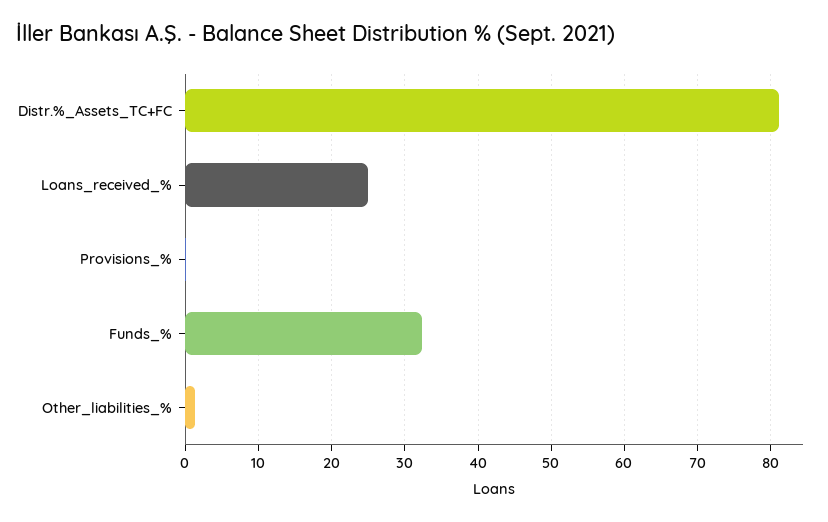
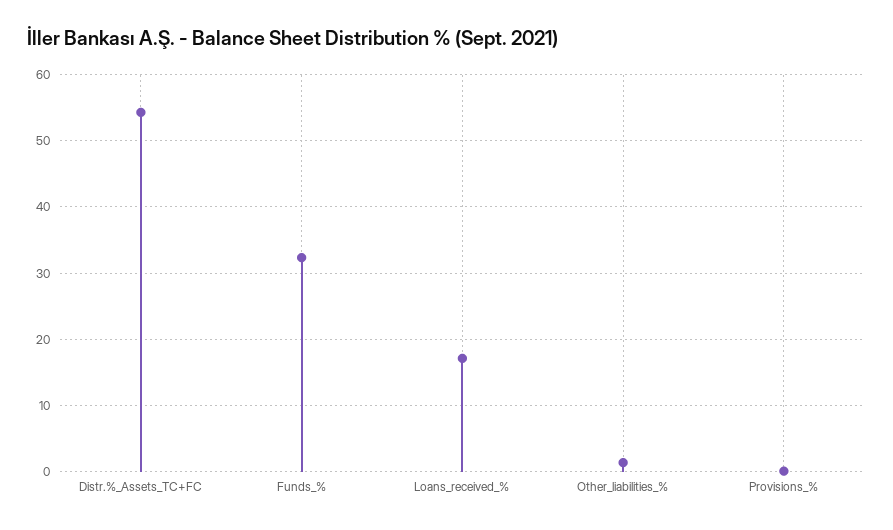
Distr.%_Assets_TC+FC: 81 -> 54
Loans_received_%: 25 -> 17

